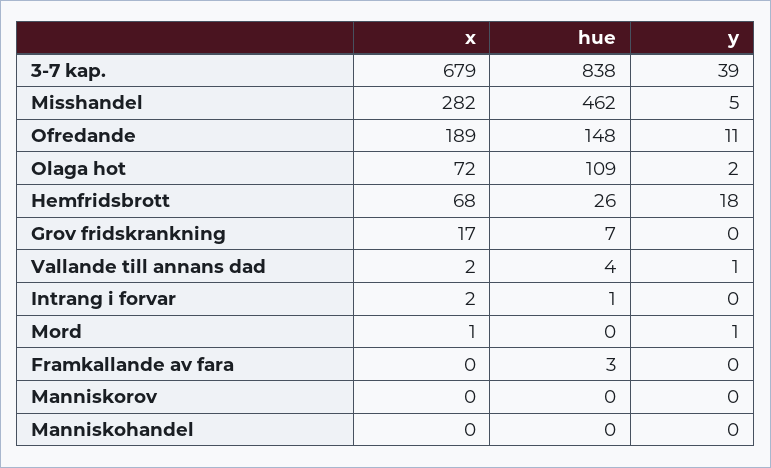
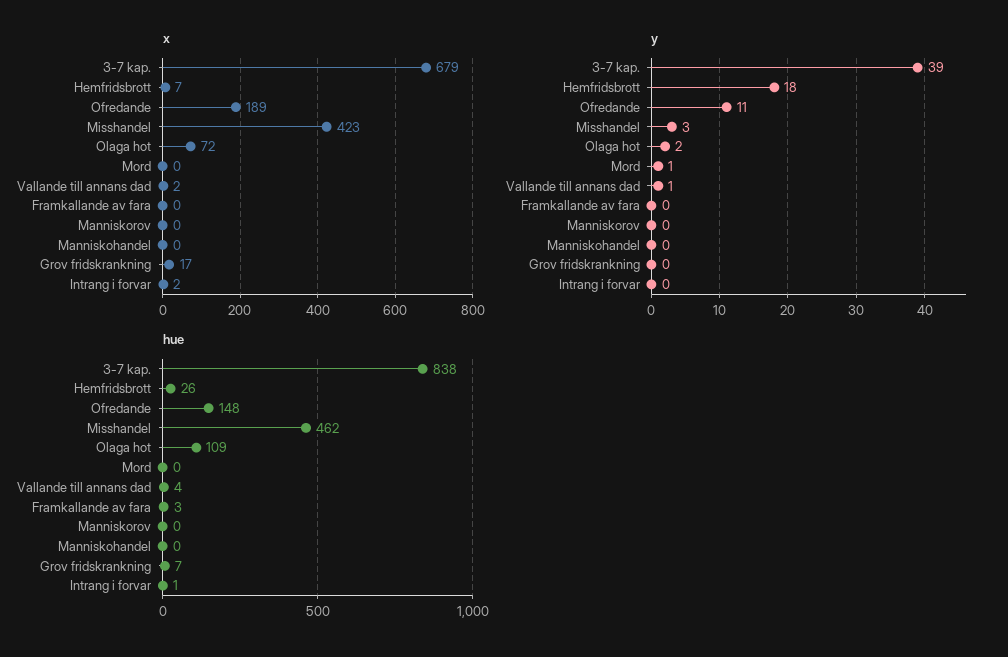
x, Misshandel: 282 -> 423
y, Misshandel: 5 -> 3
x, Hemfridsbrott: 68 -> 7
x, Mord: 1 -> 0

